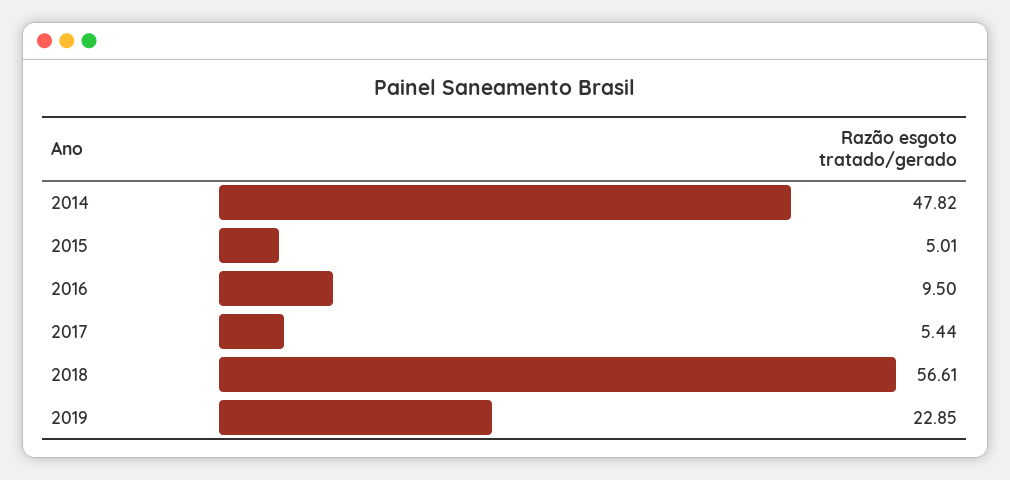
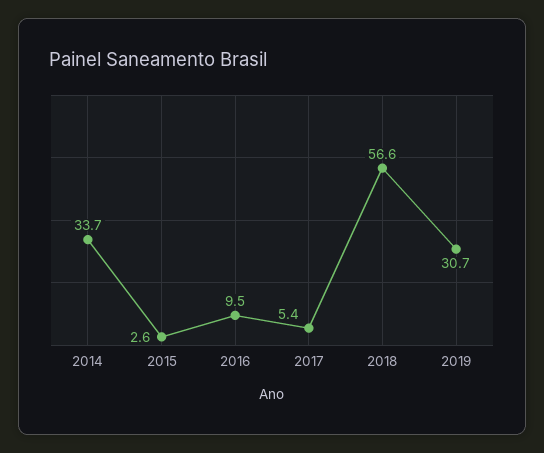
2014: 47.82 -> 33.7
2015: 5.01 -> 2.6
2019: 22.85 -> 30.7

